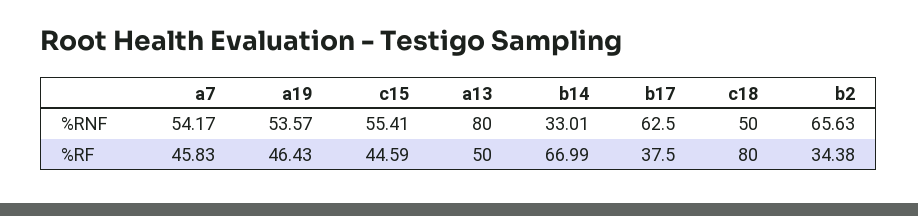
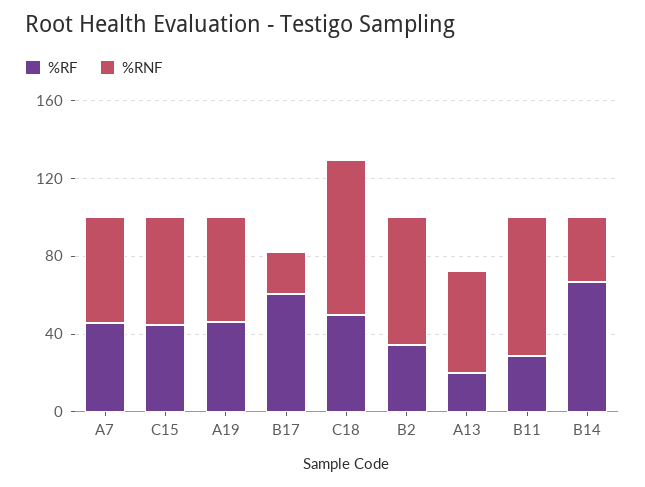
%RNF, a13: 80 -> 50
%RNF, b17: 62.5 -> 20
%RNF, c18: 50 -> 80
%RF, a13: 50 -> 20
%RF, b17: 37.5 -> 60
%RF, c18: 80 -> 50
%RF, B11: none -> 30
%RNF, B11: none -> 70

